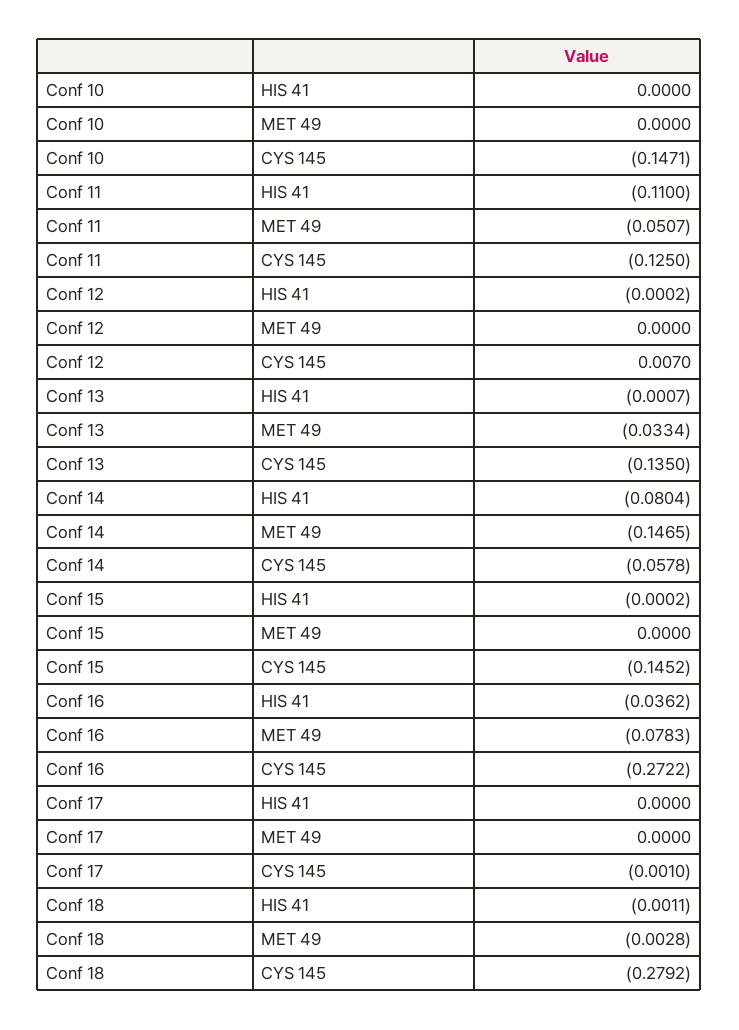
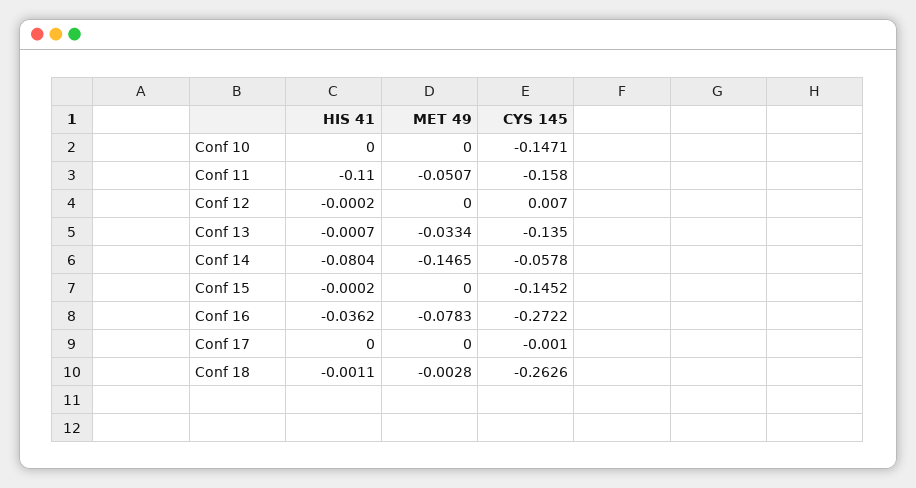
Conf 11, CYS 145: -0.125 -> -0.158
Conf 18, CYS 145: -0.2792 -> -0.2626

